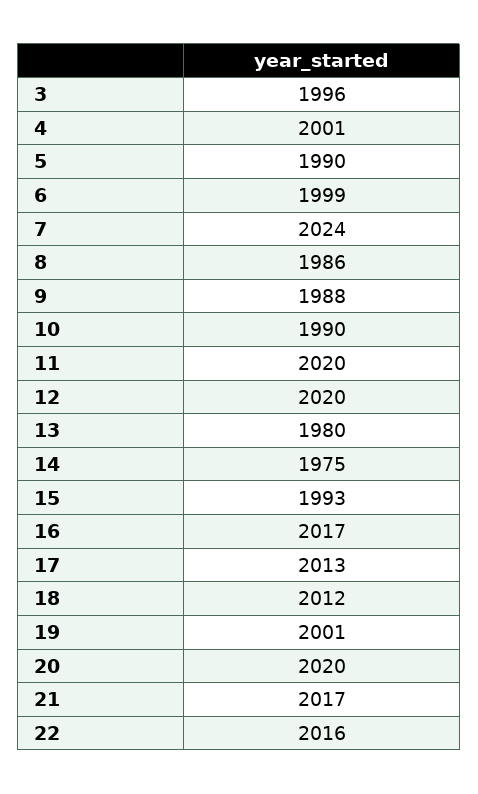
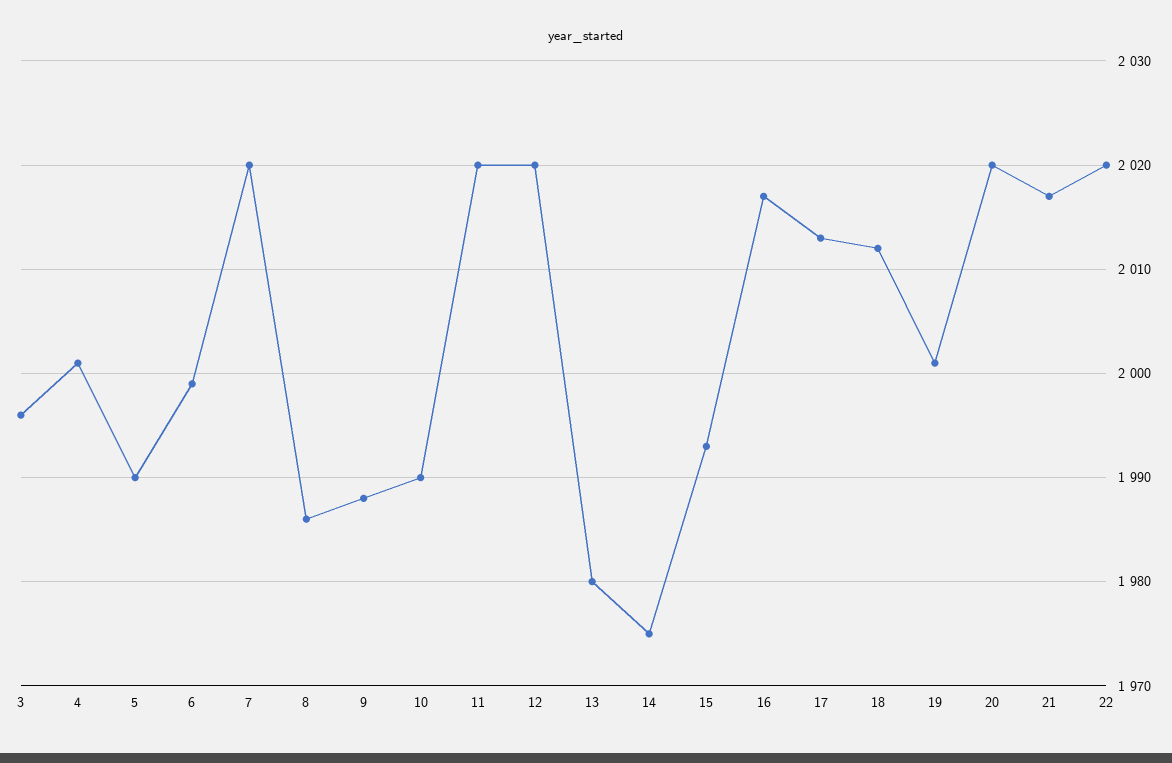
7: 2024 -> 2020
22: 2016 -> 2020

